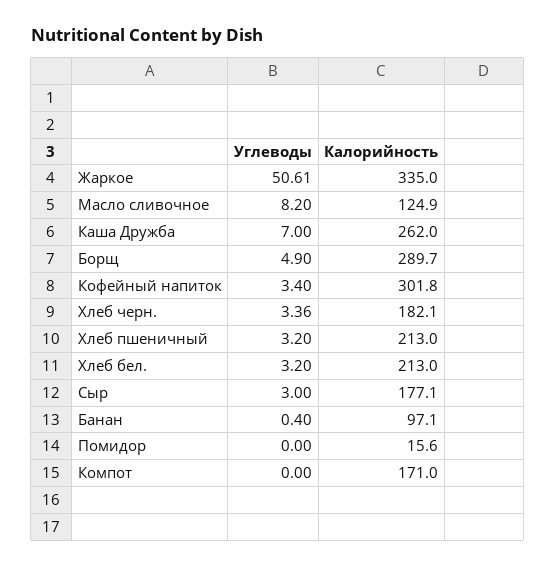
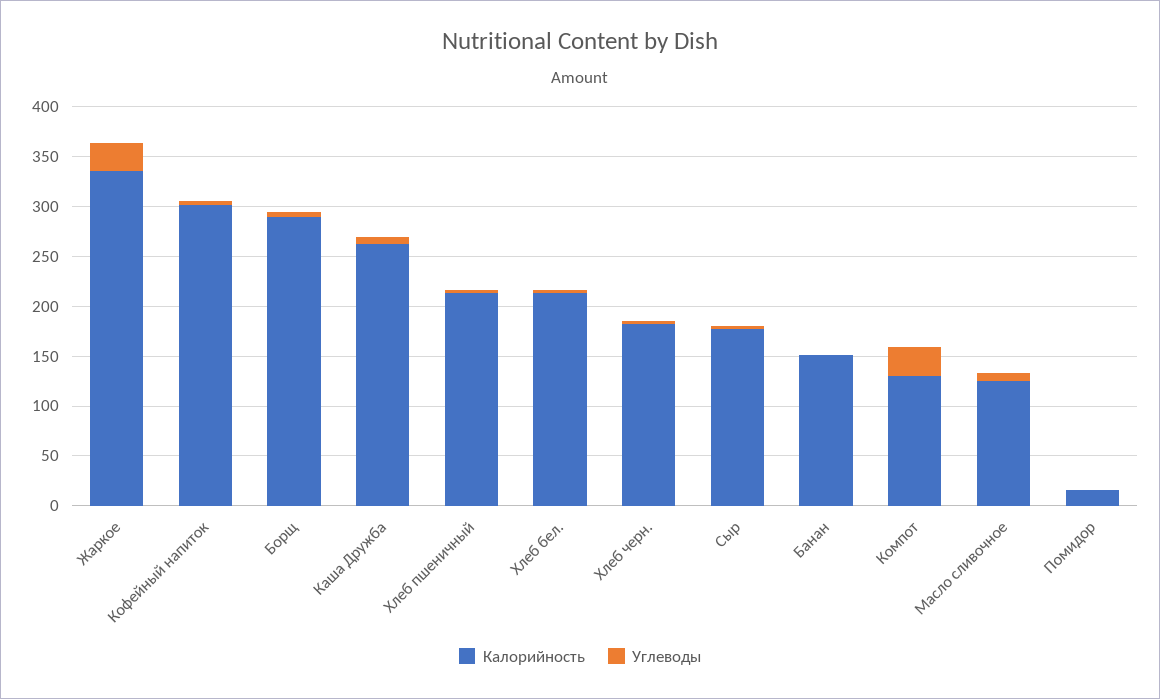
Углеводы, Жаркое: 50.61 -> 30
Калорийность, Банан: 97.1 -> 150
Углеводы, Компот: 0 -> 30
Калорийность, Компот: 171 -> 130

